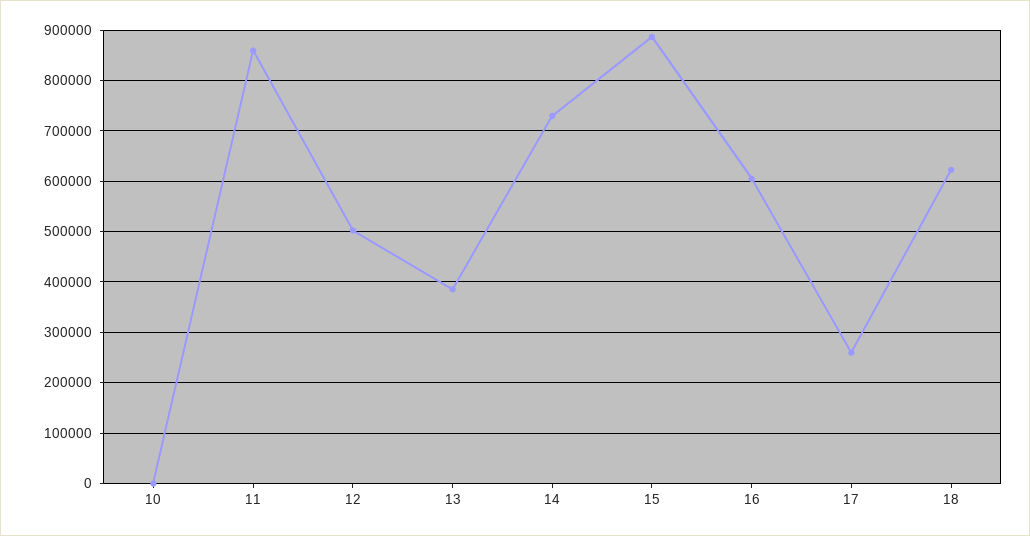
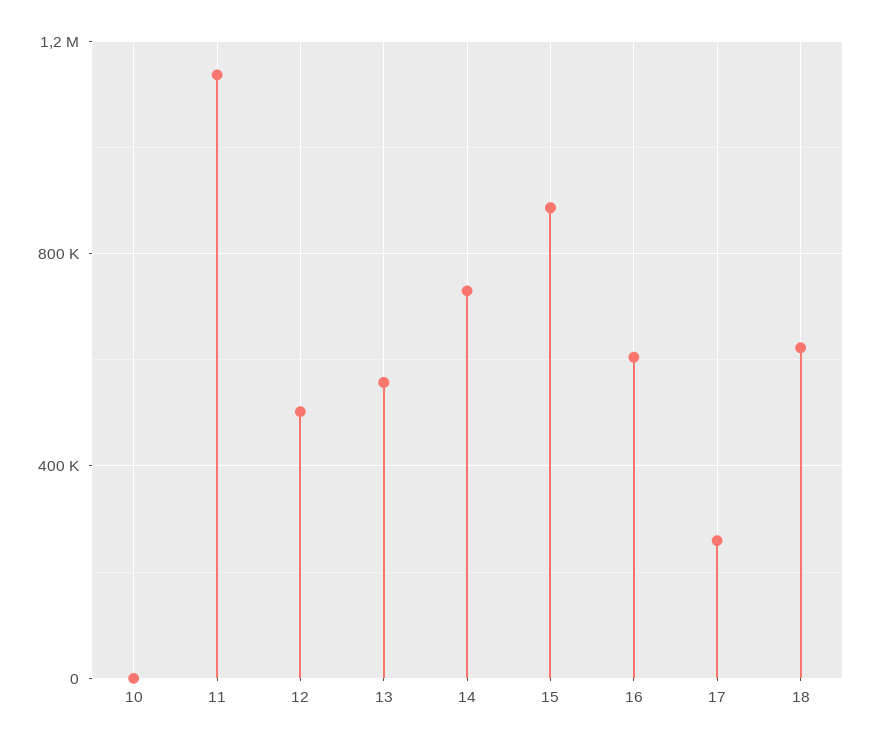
11: 860000 -> 1150000
13: 380000 -> 550000

